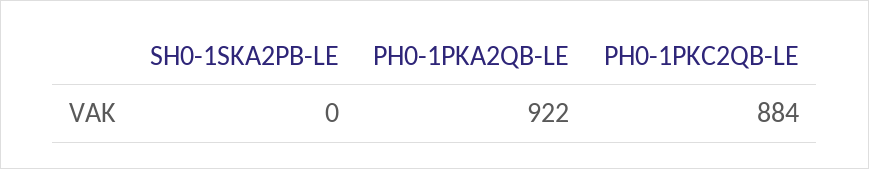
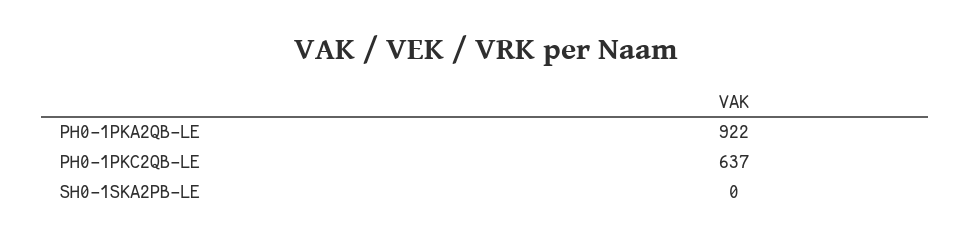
PH0-1PKC2QB-LE: 884 -> 637

